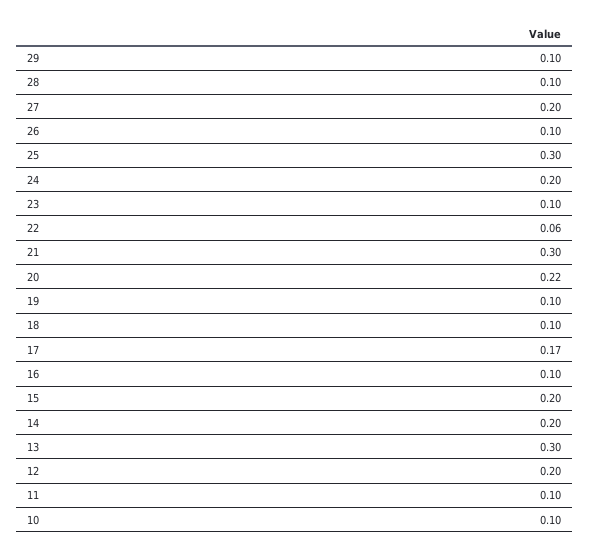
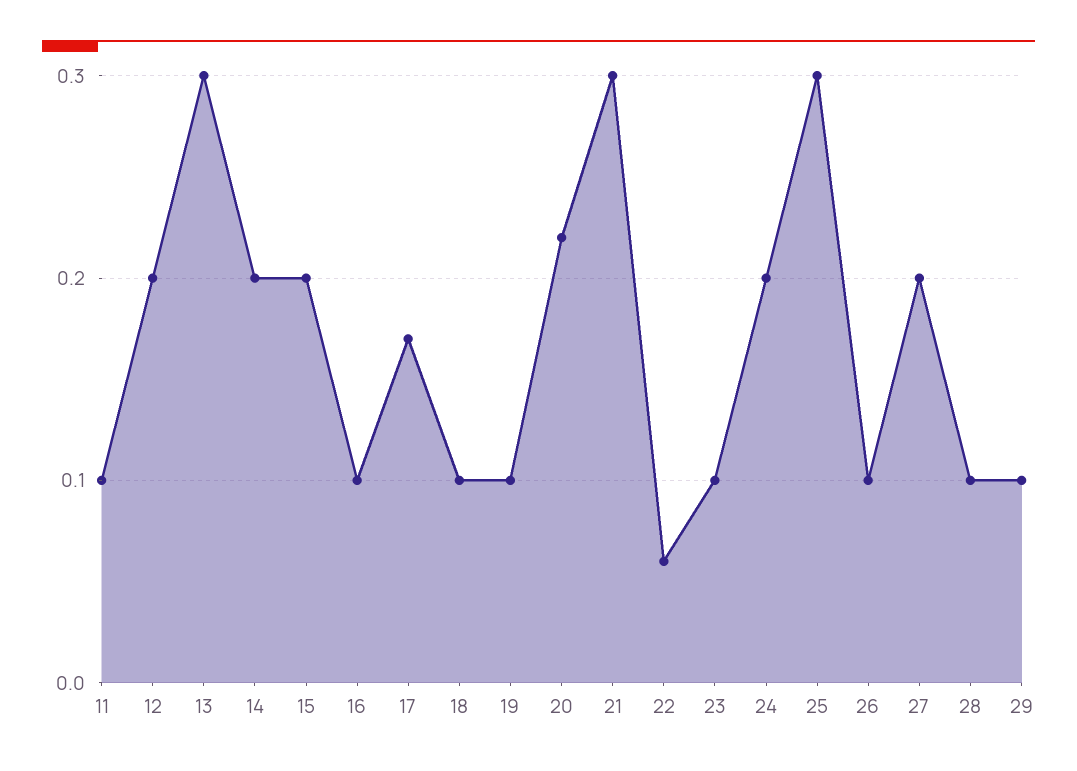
10: 0.1 -> none

